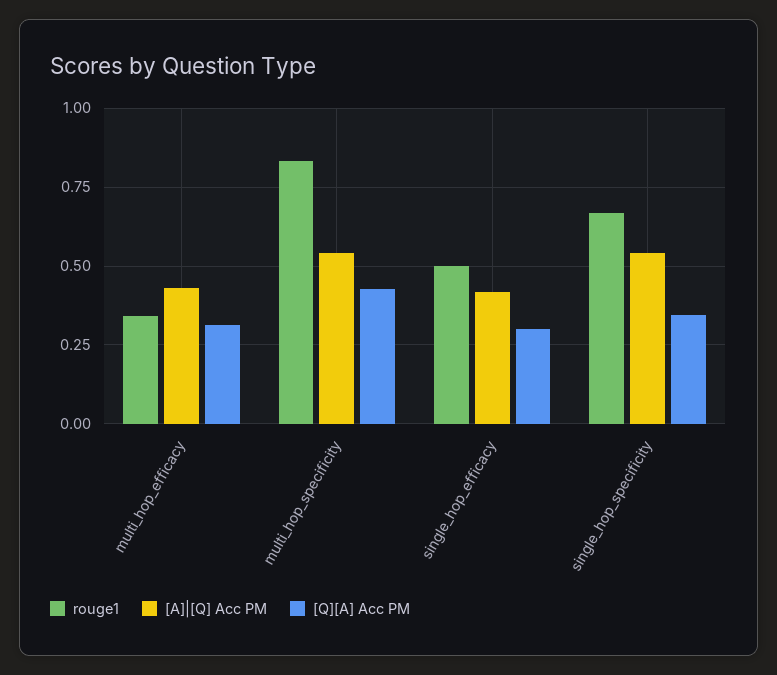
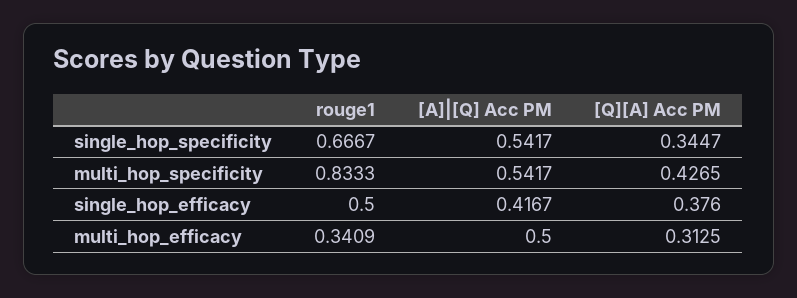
[A]|[Q] Acc PM, multi_hop_efficacy: 0.425 -> 0.5
[Q][A] Acc PM, single_hop_efficacy: 0.3 -> 0.376

